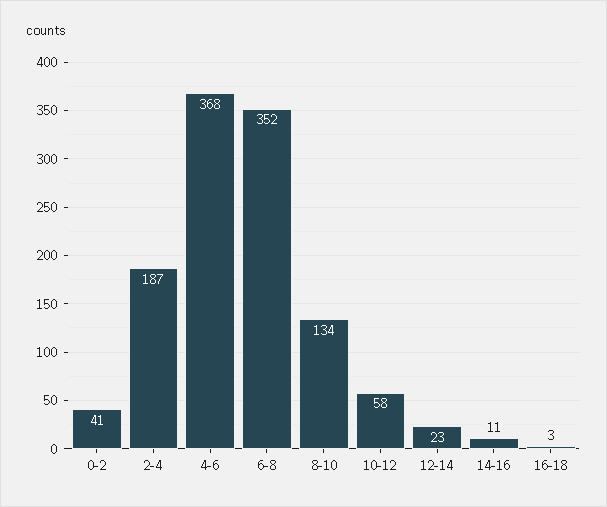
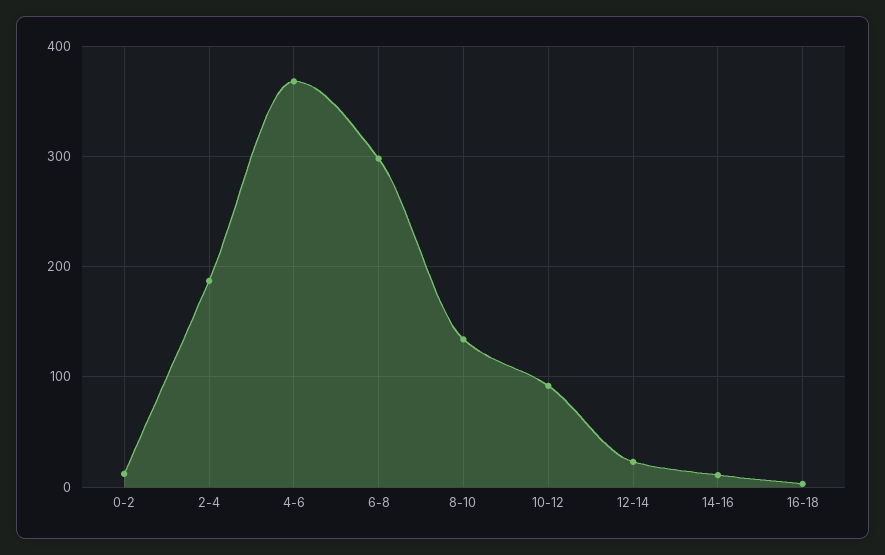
0-2: 41 -> 10
6-8: 352 -> 300
10-12: 58 -> 90

